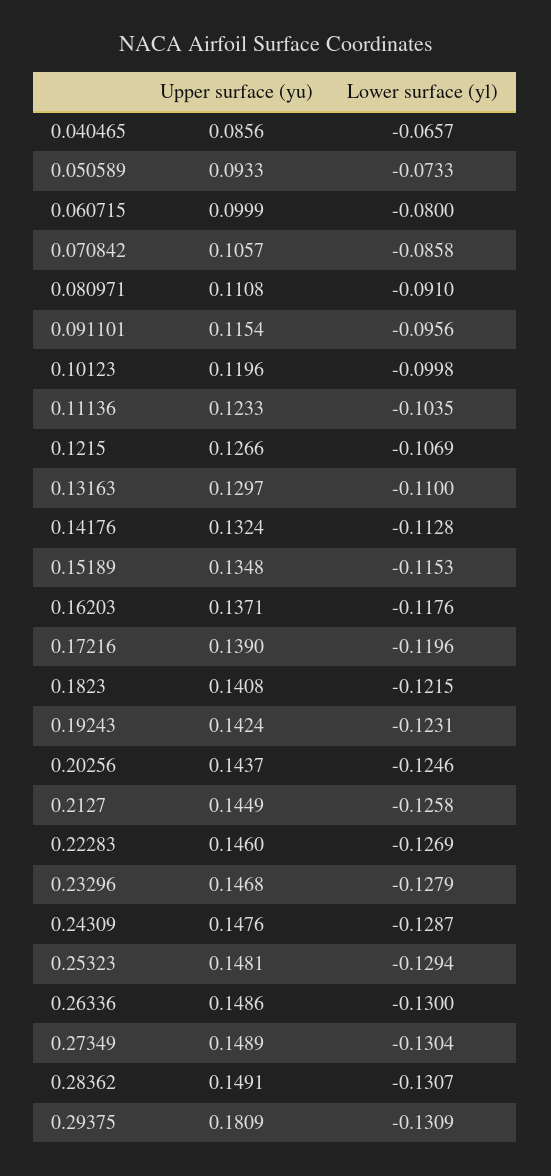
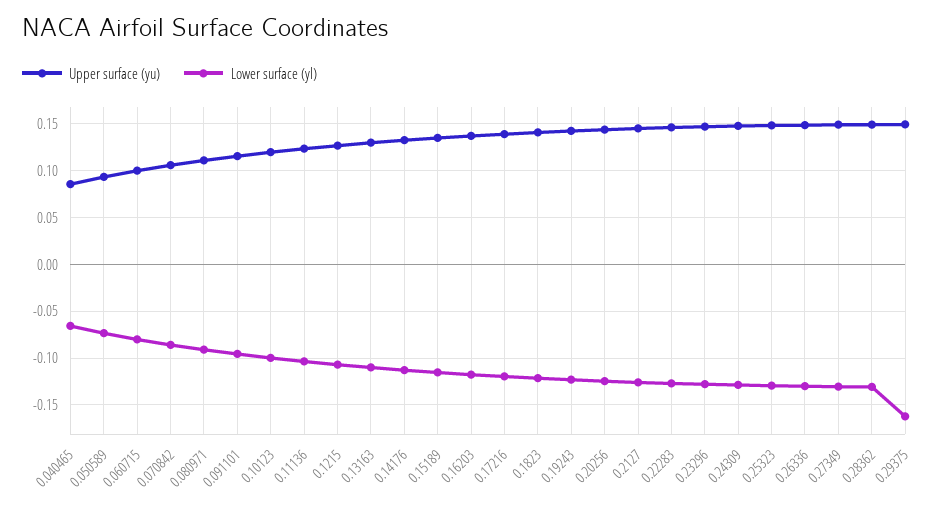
Upper surface (yu), 0.29375: 0.1809 -> 0.15
Lower surface (yl), 0.29375: -0.1309 -> -0.16

